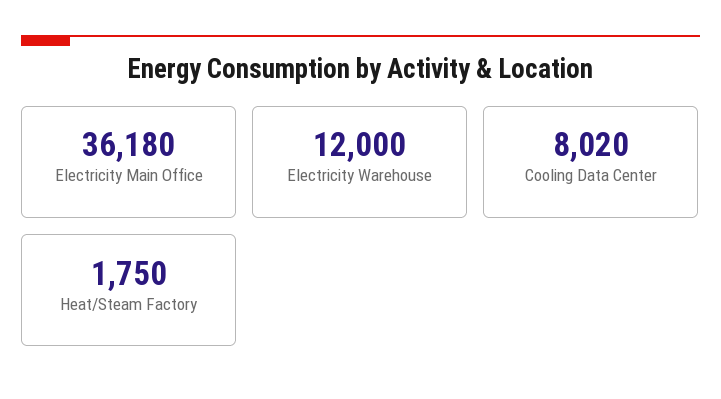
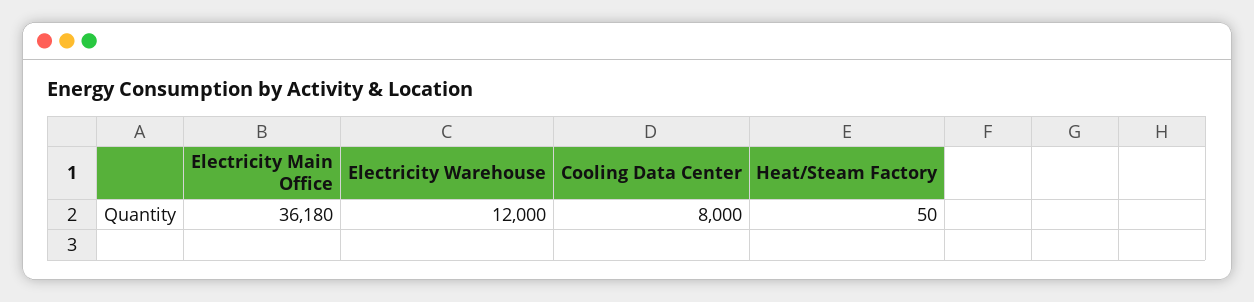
Cooling Data Center: 8020 -> 8000
Heat/Steam Factory: 1750 -> 50

